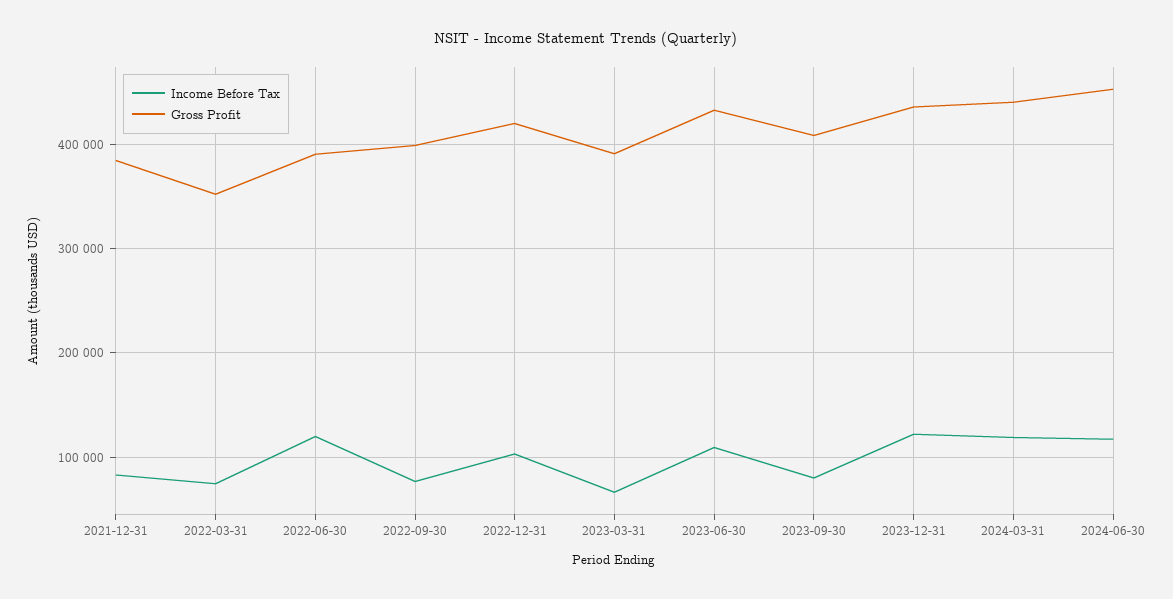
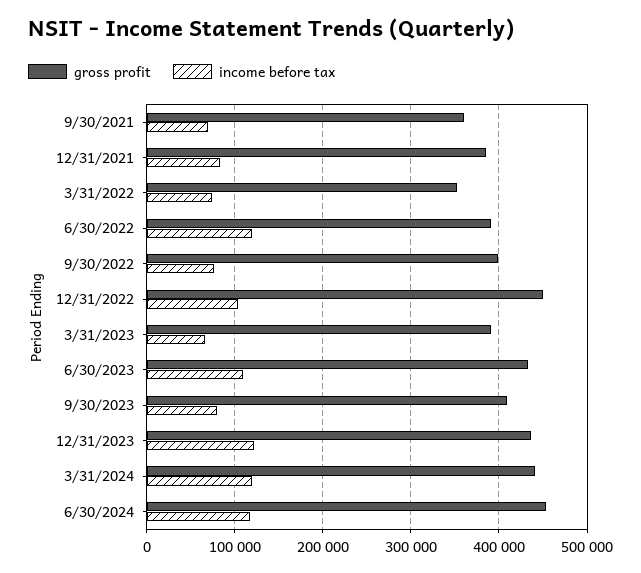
Gross Profit, 2022-12-31: 420000 -> 450000
Gross Profit, 9/30/2021: none -> 360000
Income Before Tax, 9/30/2021: none -> 70000

